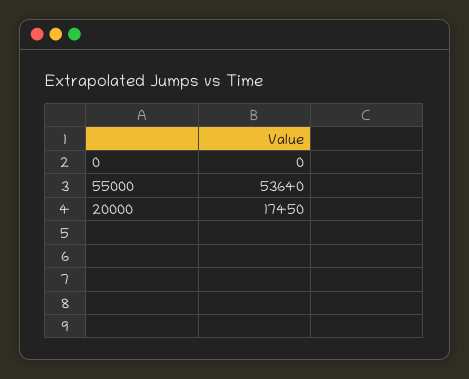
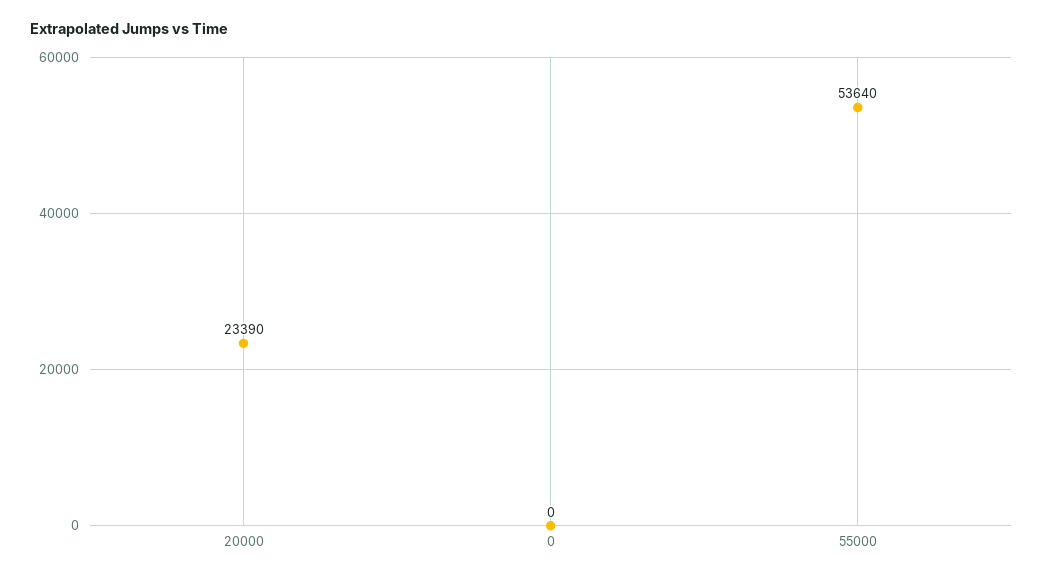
20000: 17450 -> 23390

